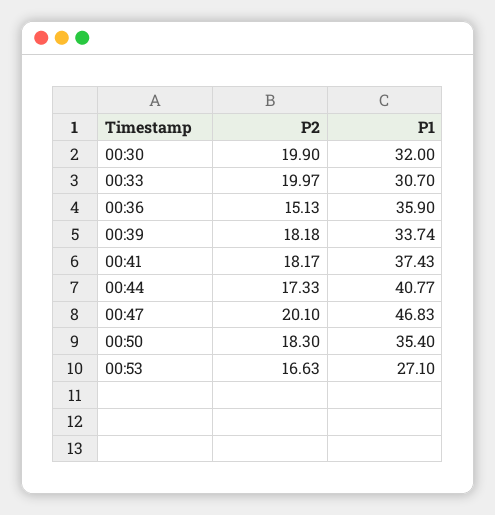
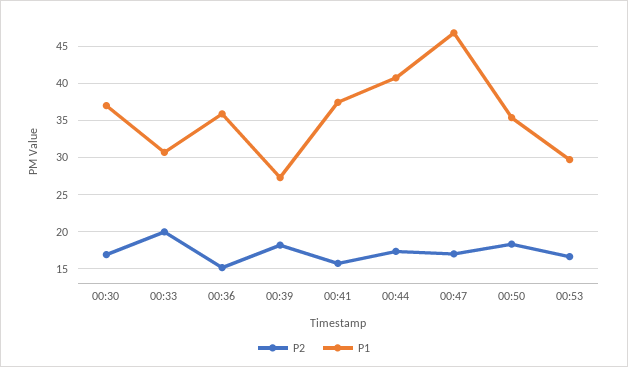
P2, 00:30: 19.9 -> 17
P1, 00:30: 32 -> 37
P1, 00:39: 33.74 -> 27
P2, 00:41: 18.17 -> 16
P2, 00:47: 20.1 -> 17
P1, 00:53: 27.1 -> 30

